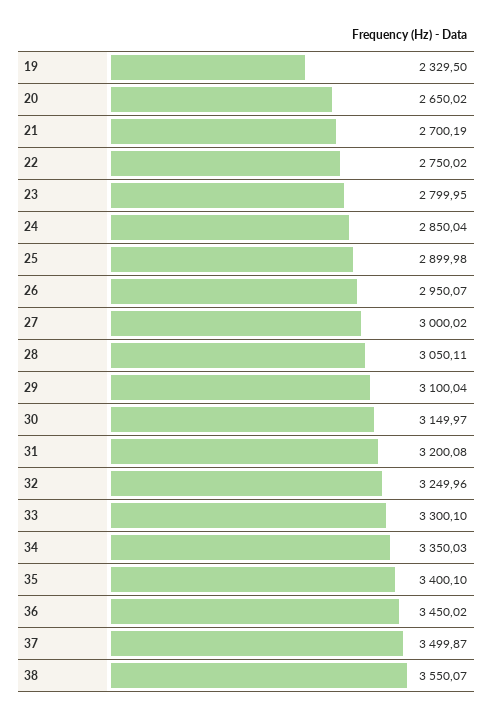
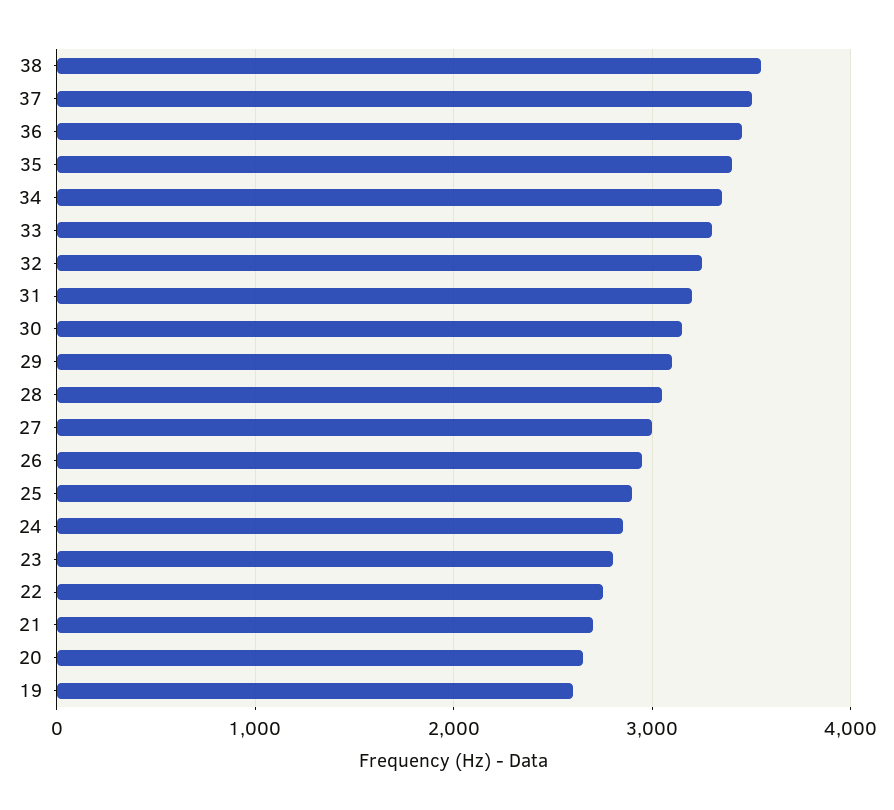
19: 2329.5 -> 2600

